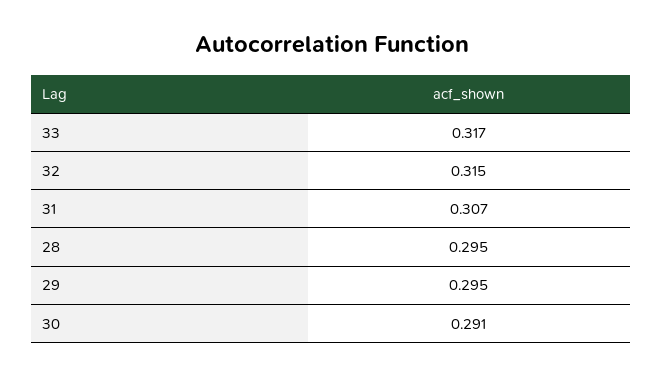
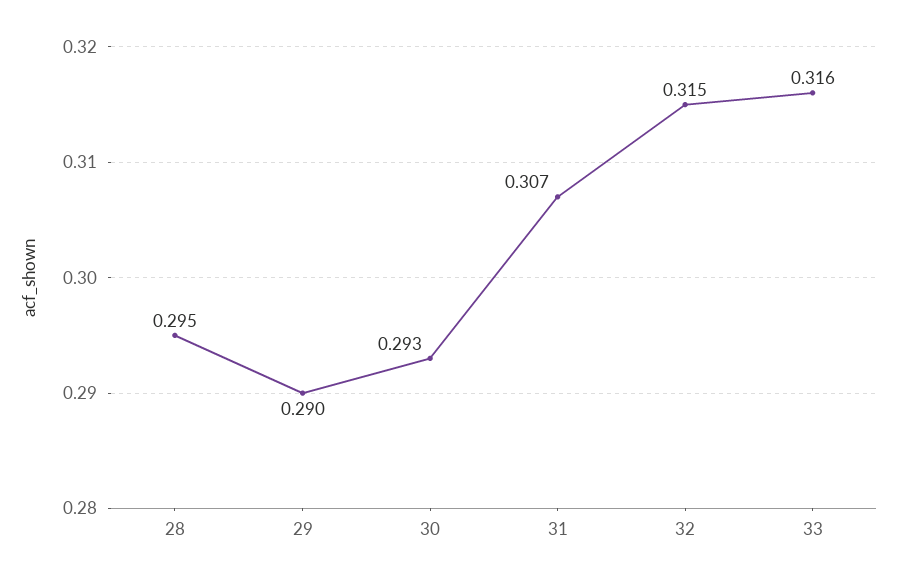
33: 0.317 -> 0.316
29: 0.295 -> 0.29
30: 0.291 -> 0.293

